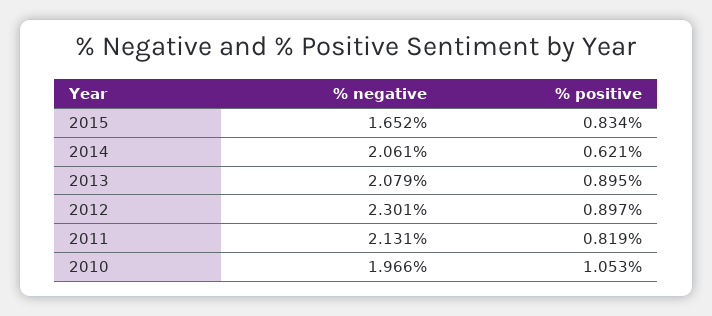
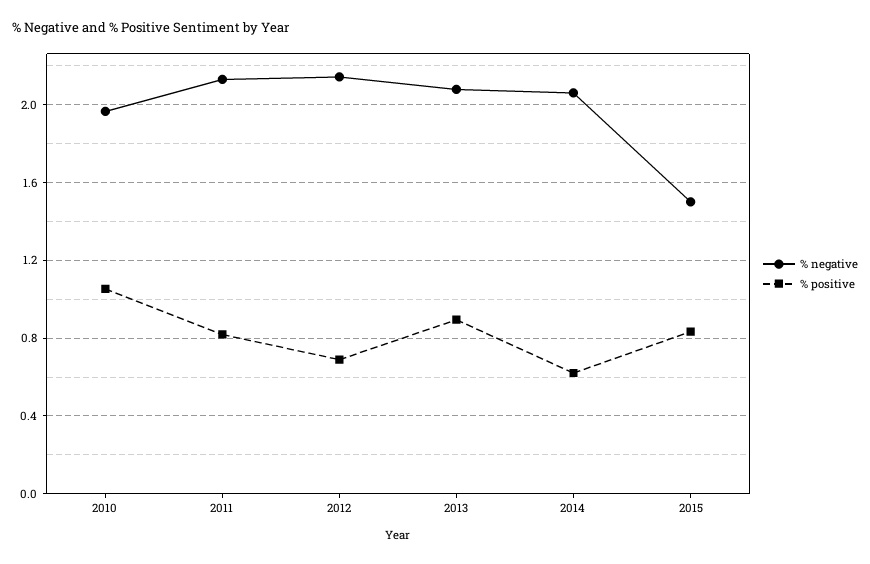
% negative, 2015: 1.652 -> 1.5
% negative, 2012: 2.301 -> 2.15
% positive, 2012: 0.897 -> 0.7

